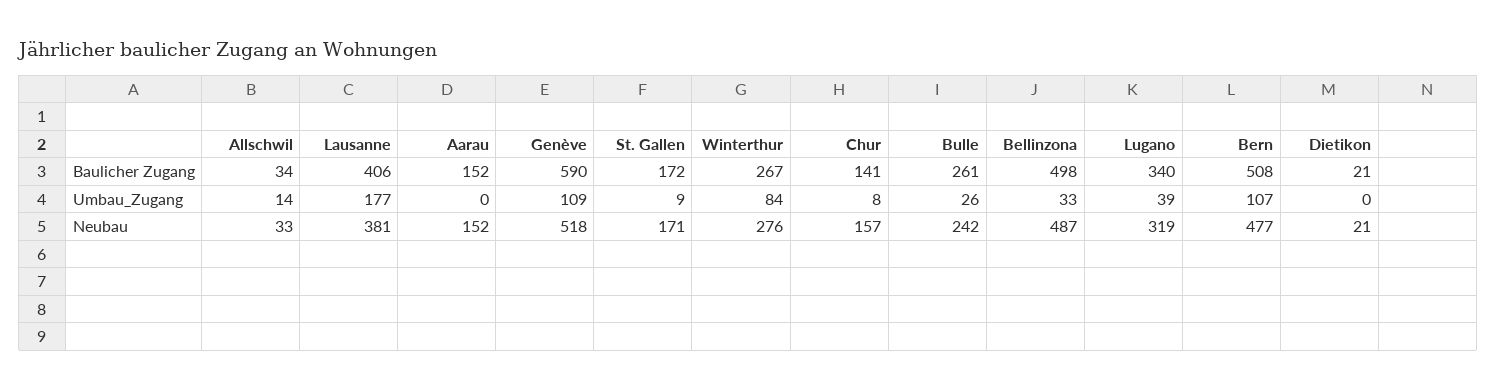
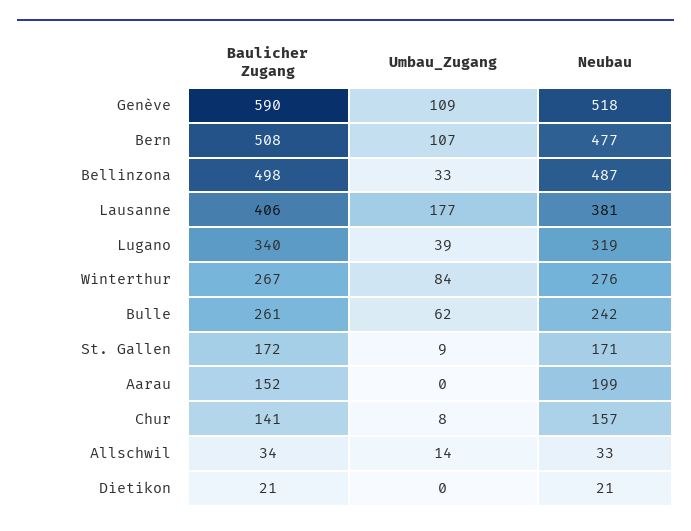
Bulle, Umbau_Zugang: 26 -> 62
Aarau, Neubau: 152 -> 199

